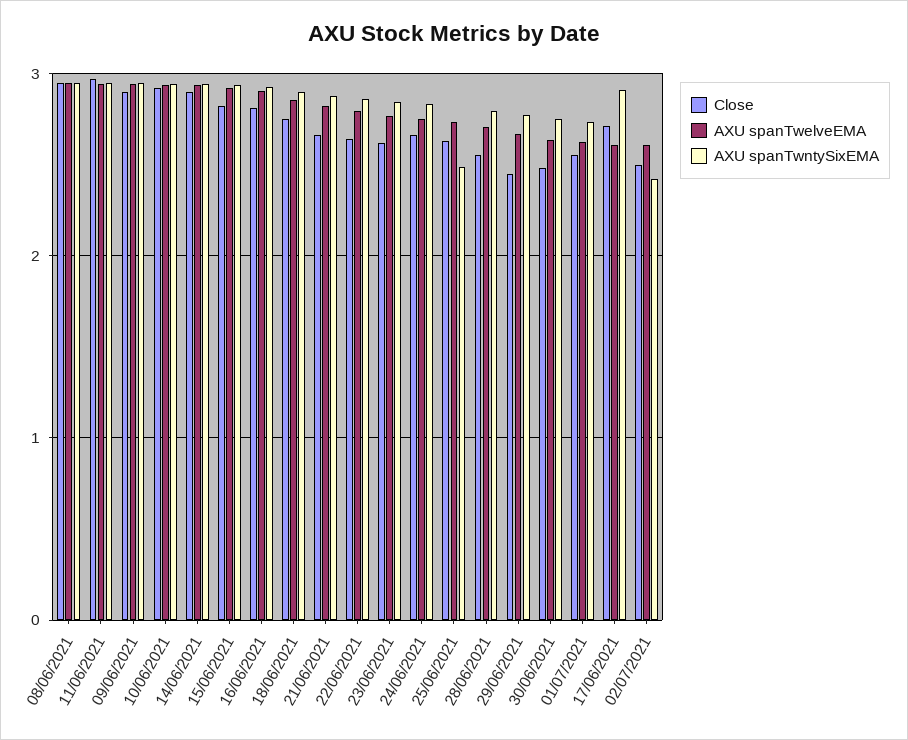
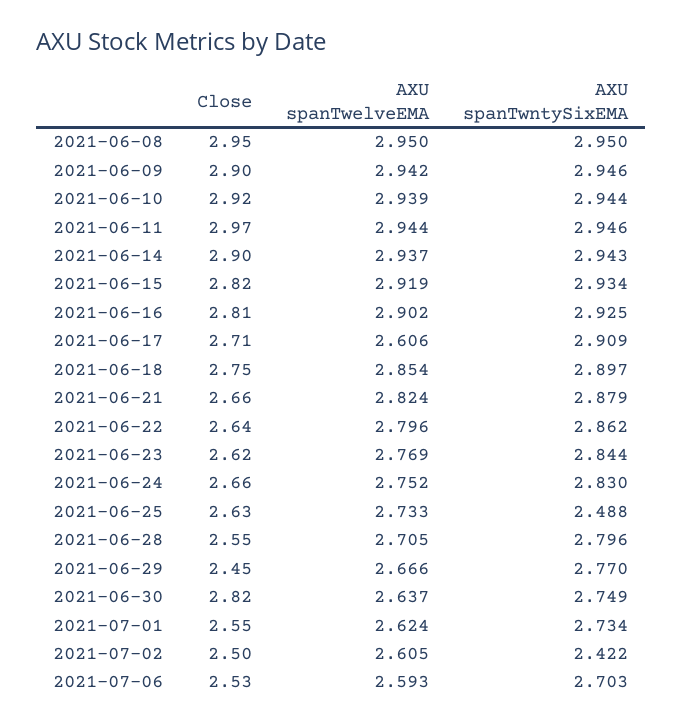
Close, 30/06/2021: 2.5 -> 2.82
Close, 2021-07-06: none -> 2.53
AXU spanTwelveEMA, 2021-07-06: none -> 2.593
AXU spanTwntySixEMA, 2021-07-06: none -> 2.703

